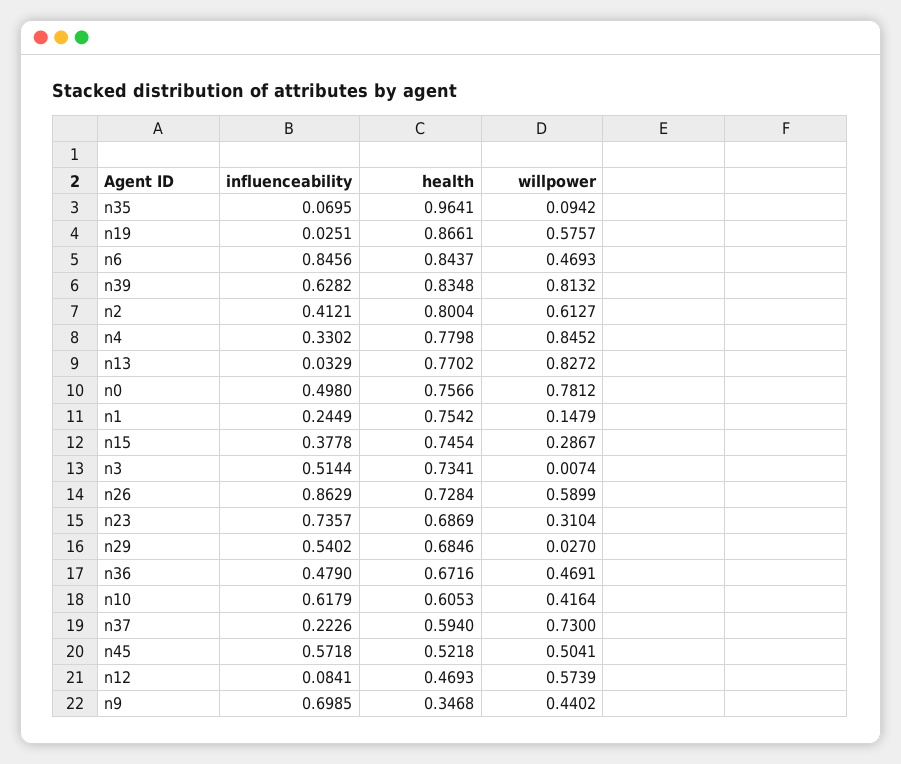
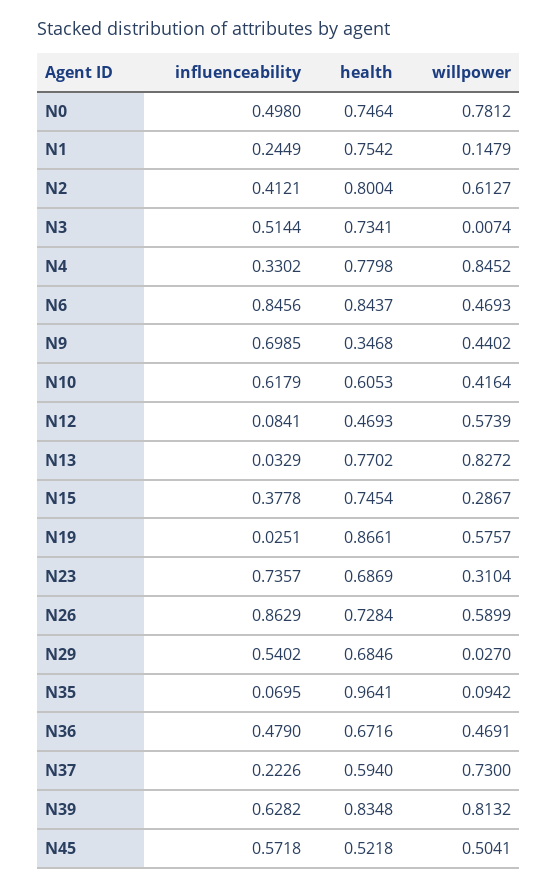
health, n0: 0.7566 -> 0.7464

